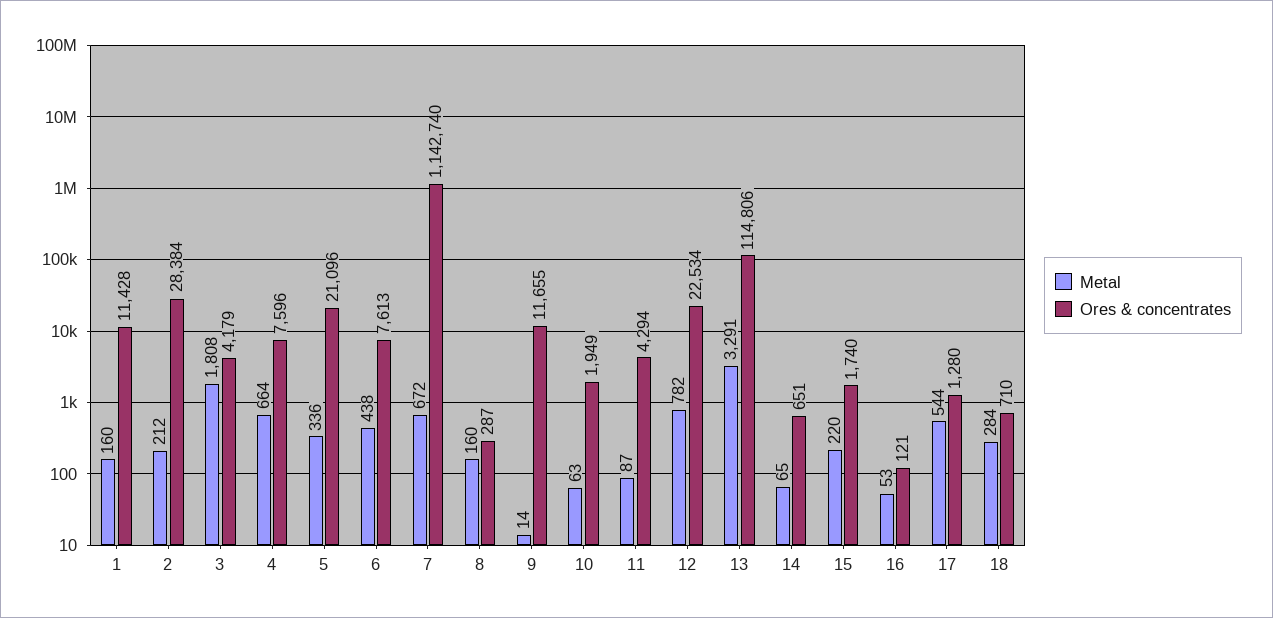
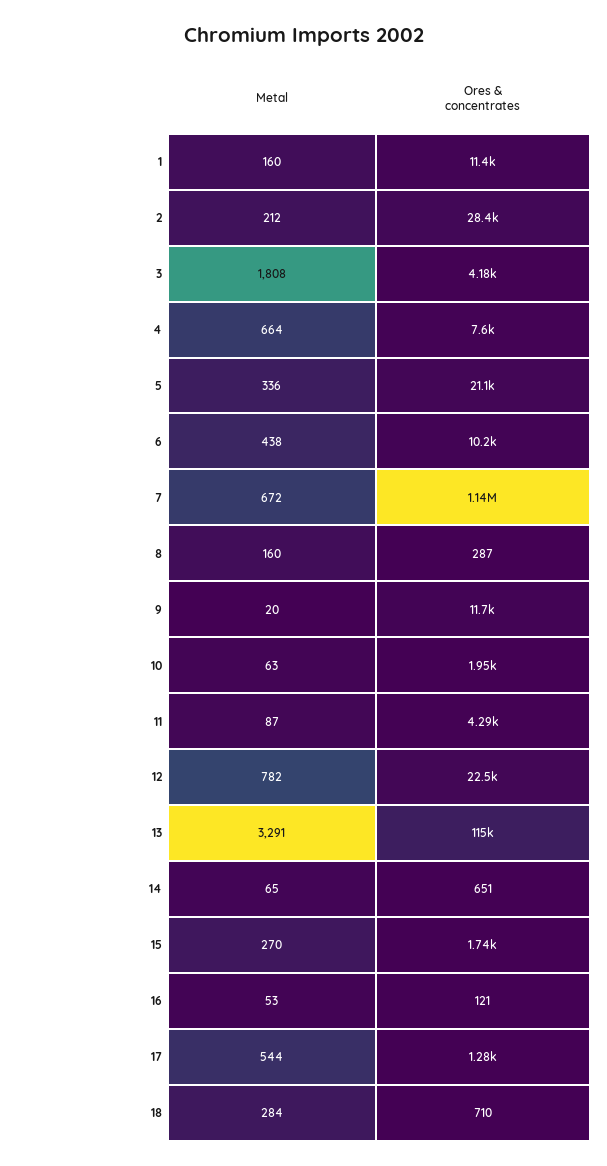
Ores & concentrates, 6: 7613 -> 10200
Metal, 9: 14 -> 20
Metal, 15: 220 -> 270

